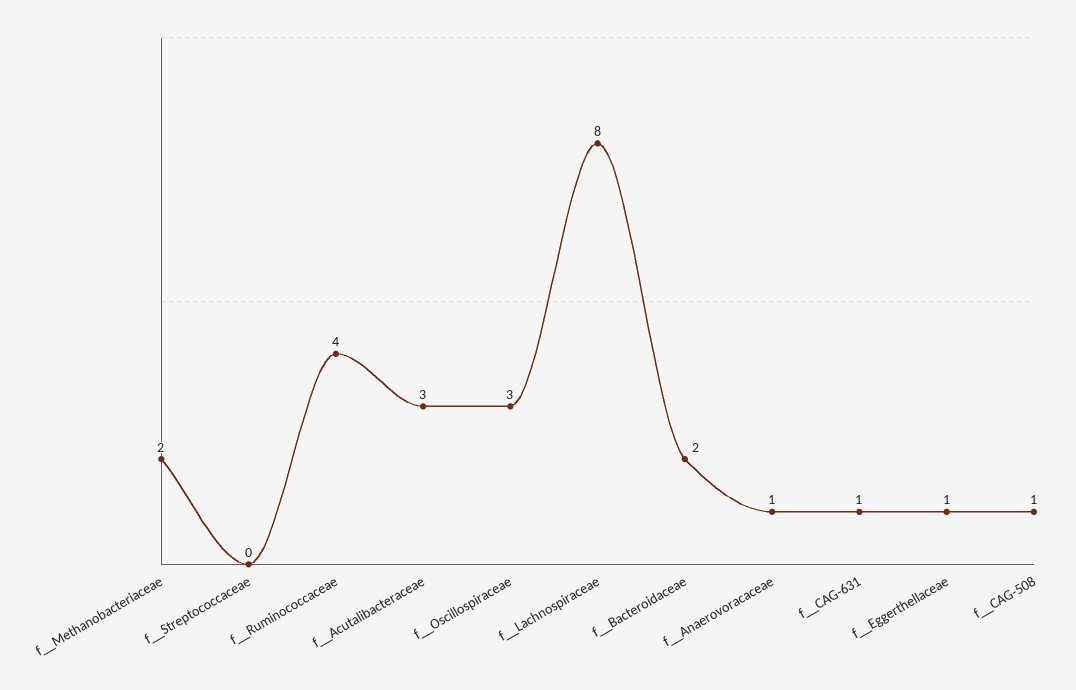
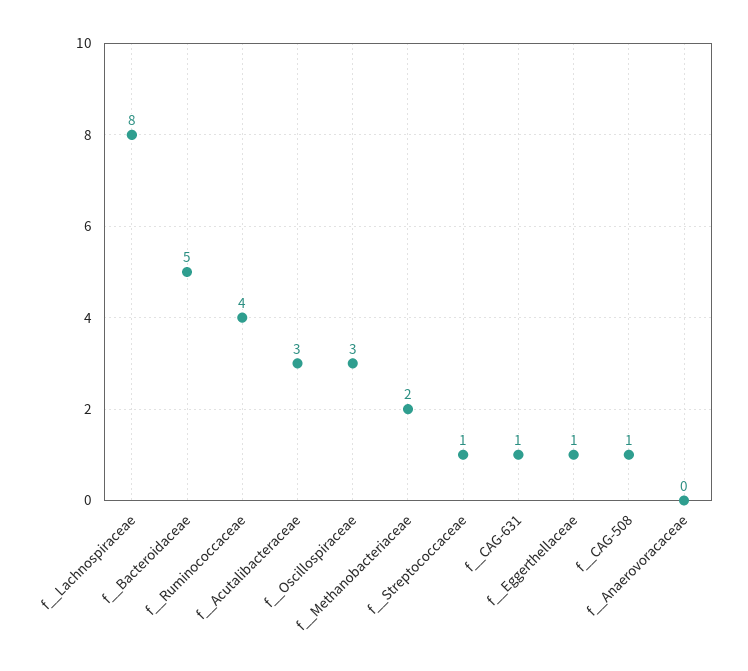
f__Streptococcaceae: 0 -> 1
f__Bacteroidaceae: 2 -> 5
f__Anaerovoracaceae: 1 -> 0

